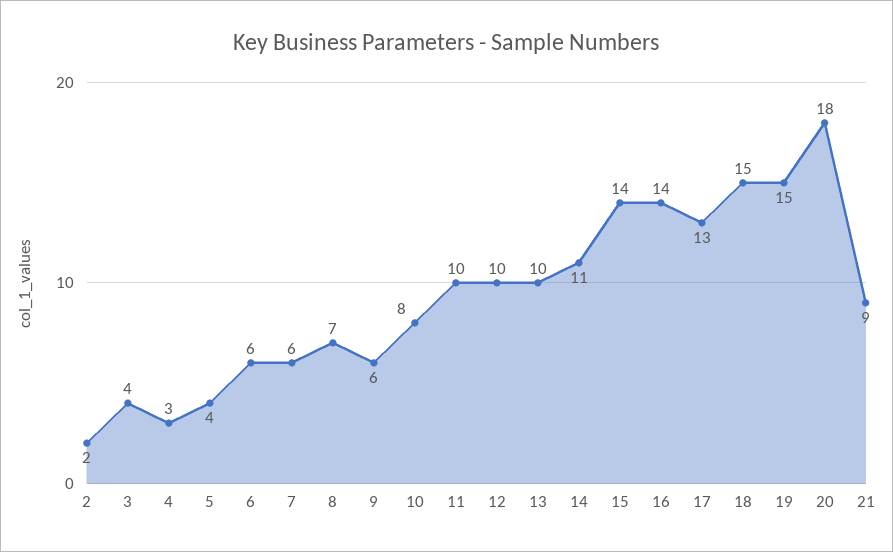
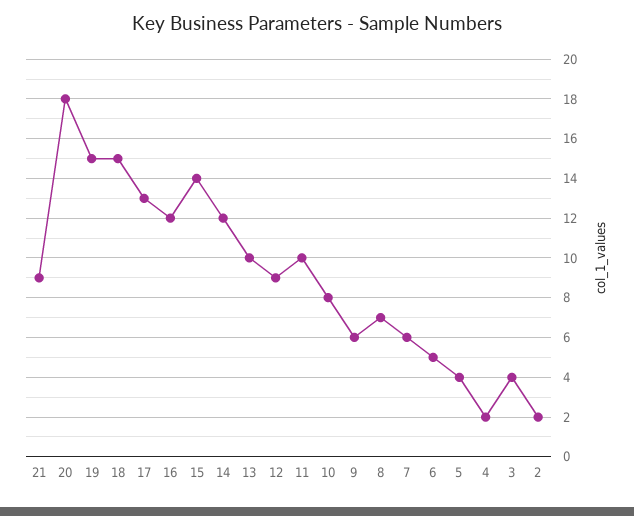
4: 3 -> 2
6: 6 -> 5
12: 10 -> 9
14: 11 -> 12
16: 14 -> 12

